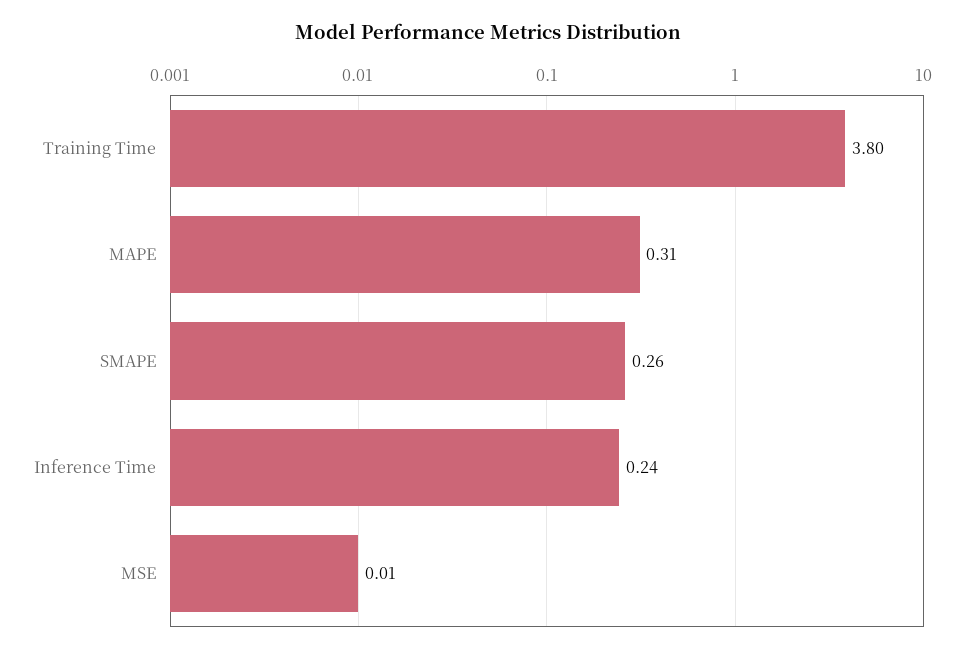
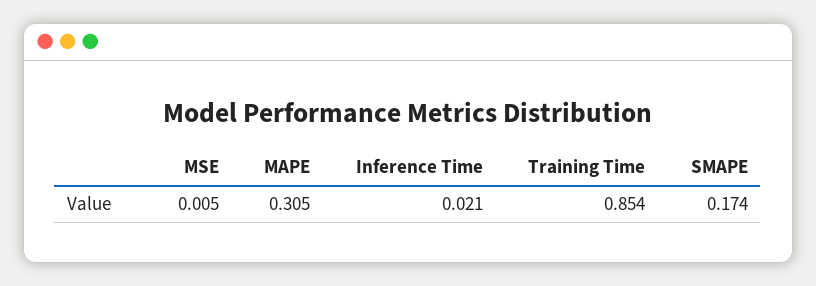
Training Time: 3.8 -> 0.854
SMAPE: 0.26 -> 0.174
Inference Time: 0.24 -> 0.021

